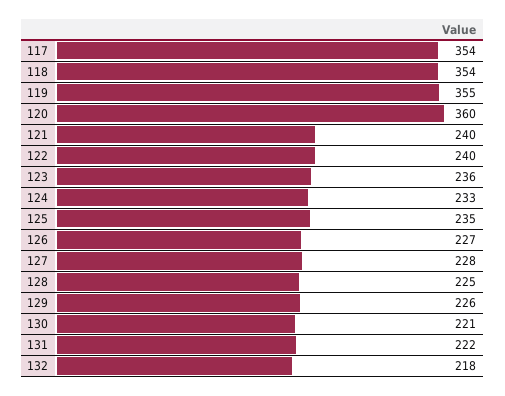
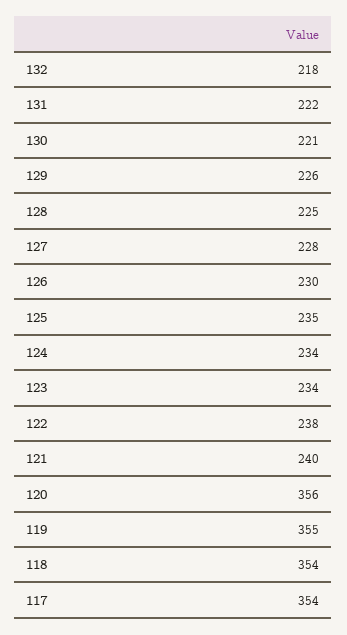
120: 360 -> 356
122: 240 -> 238
123: 236 -> 234
124: 233 -> 234
126: 227 -> 230

